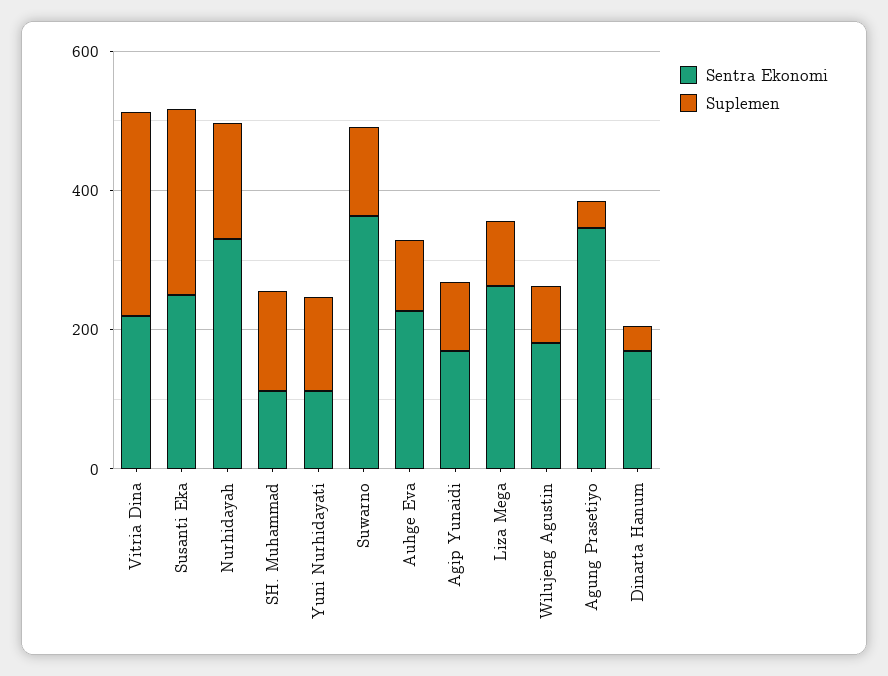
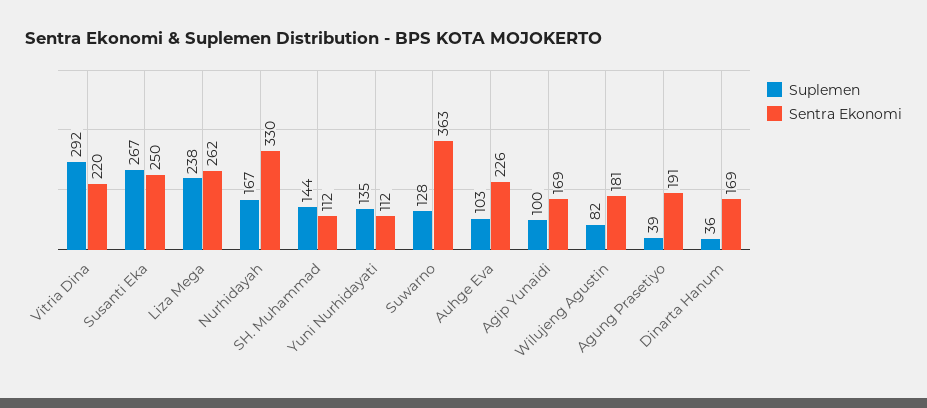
Suplemen, Liza Mega: 100 -> 238
Sentra Ekonomi, Agung Prasetiyo: 350 -> 191

